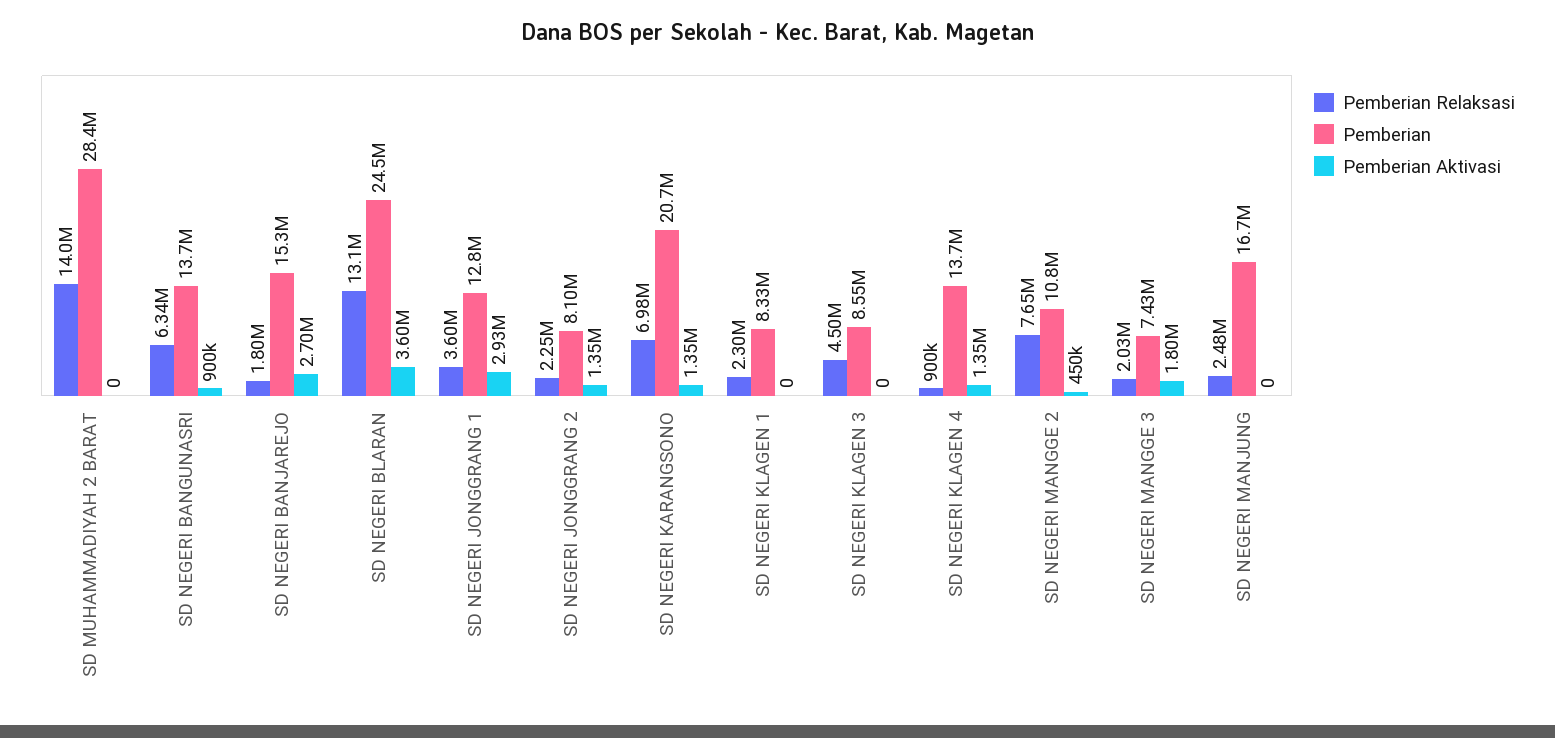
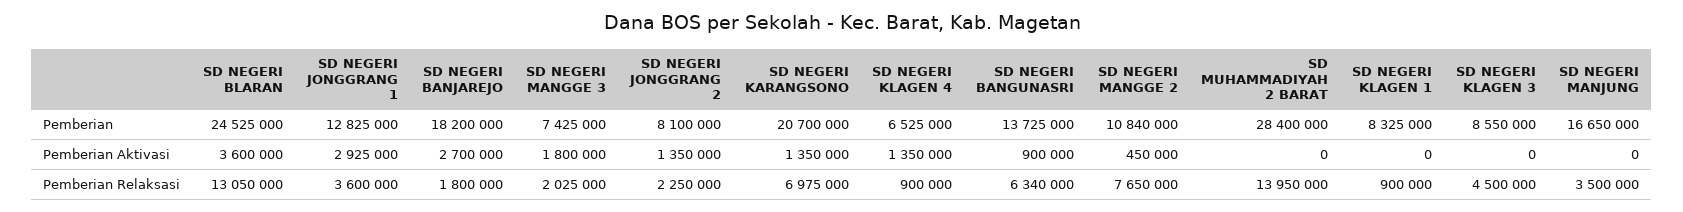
Pemberian, SD NEGERI BANJAREJO: 15300000 -> 18200000
Pemberian Relaksasi, SD NEGERI KLAGEN 1: 2300000 -> 900000
Pemberian, SD NEGERI KLAGEN 4: 13700000 -> 6525000
Pemberian Relaksasi, SD NEGERI MANJUNG: 2480000 -> 3500000

